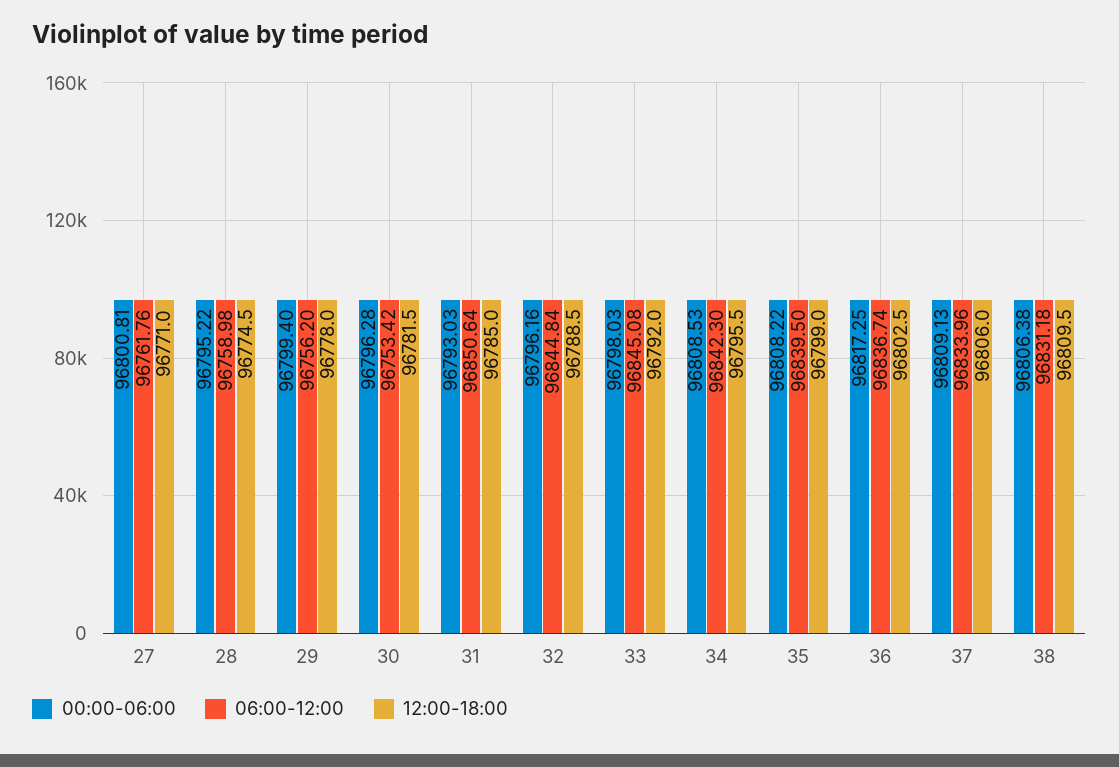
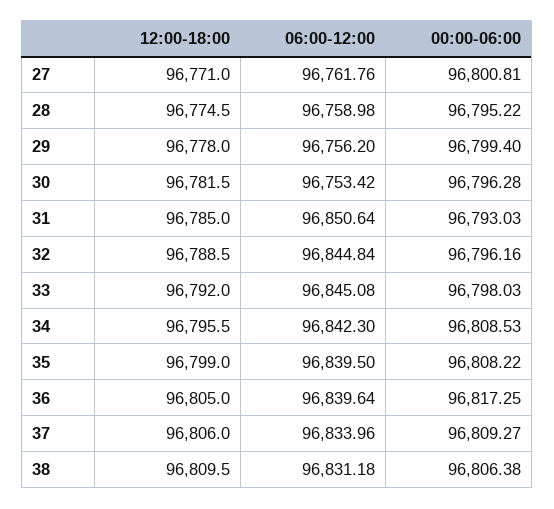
06:00-12:00, 36: 96836.74 -> 96839.64
12:00-18:00, 36: 96802.5 -> 96805
00:00-06:00, 37: 96809.13 -> 96809.27

